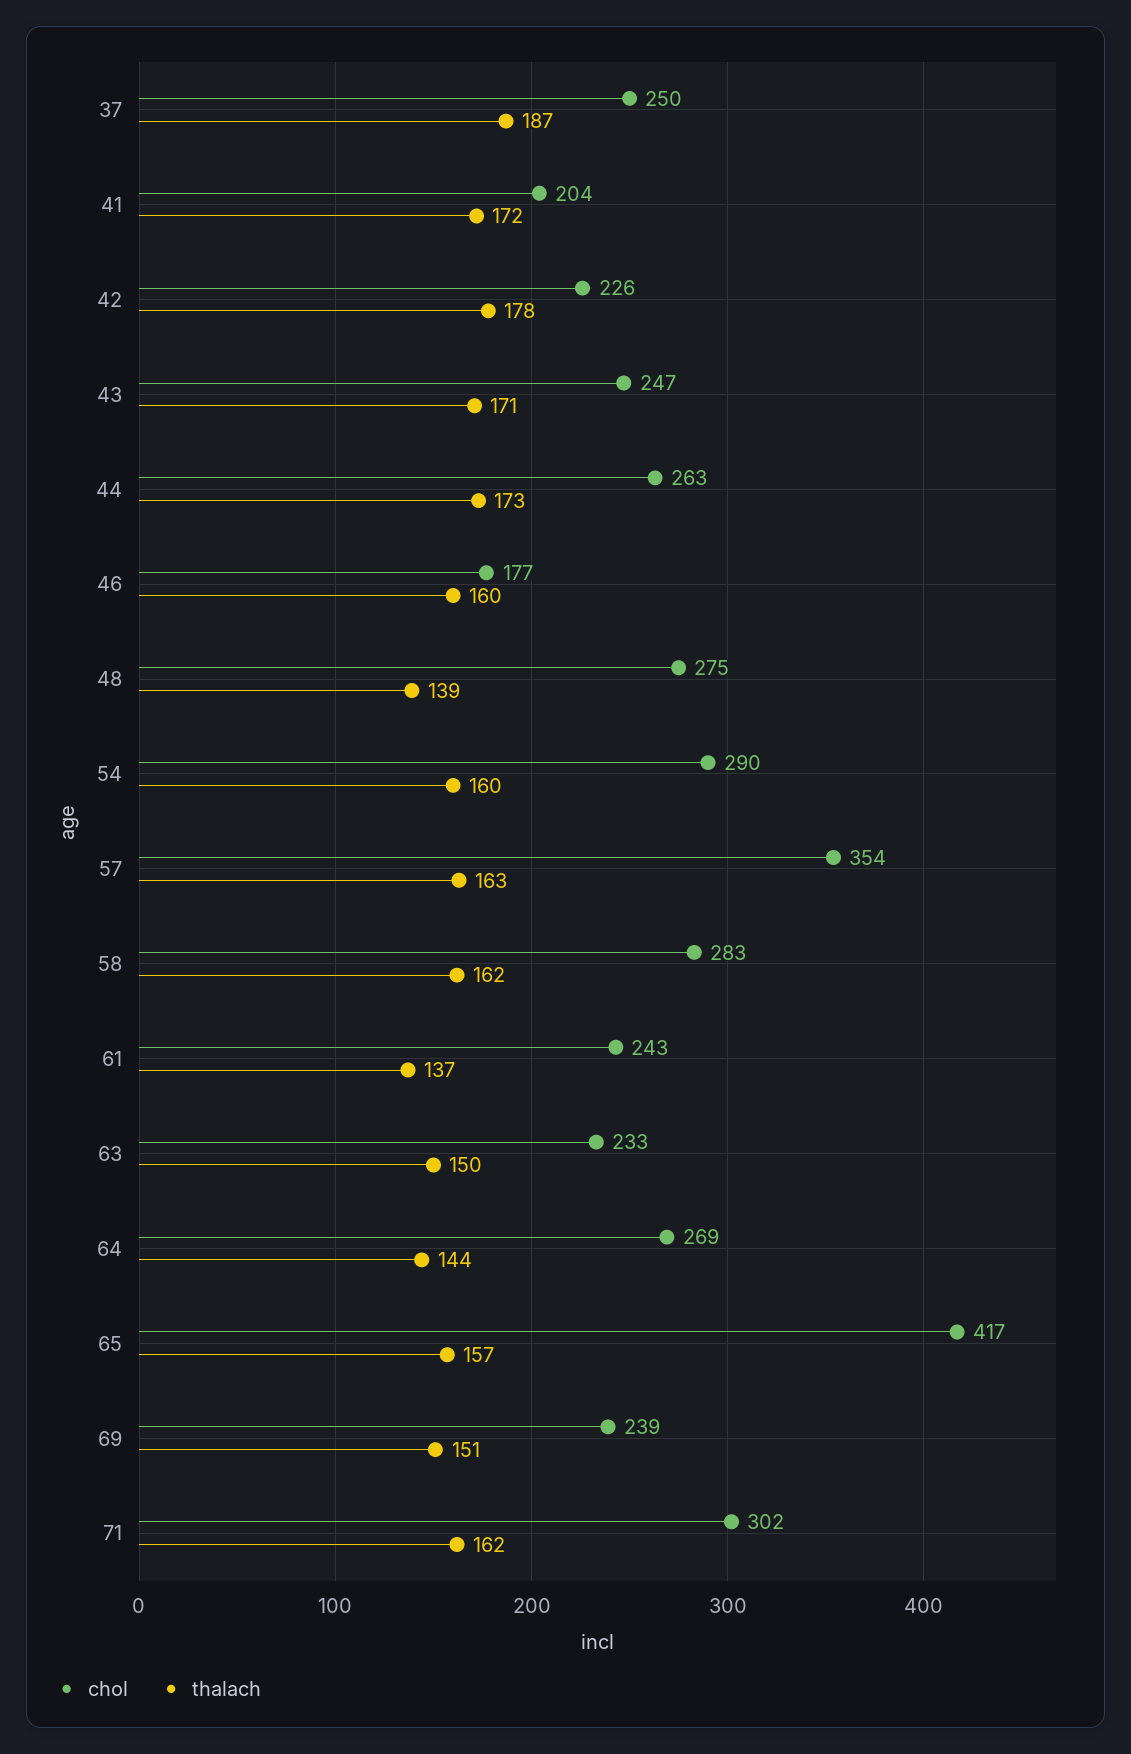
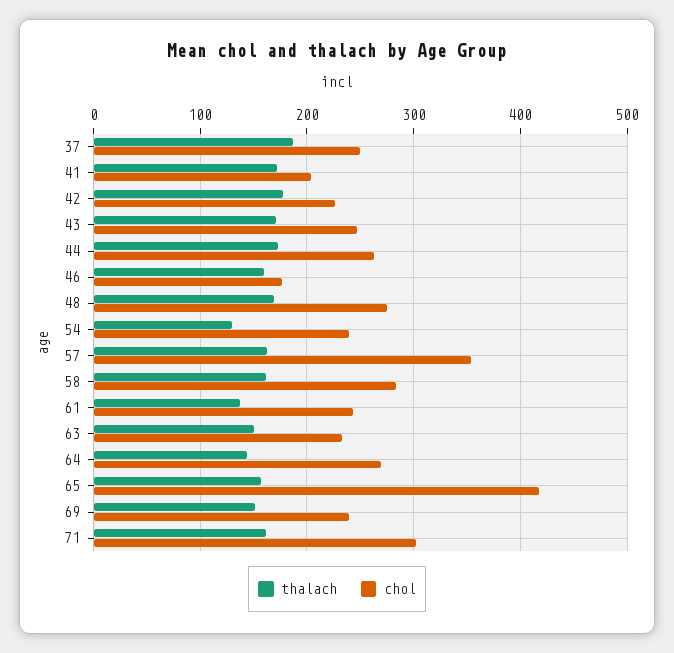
thalach, 48: 139 -> 170
chol, 54: 290 -> 240
thalach, 54: 160 -> 130

